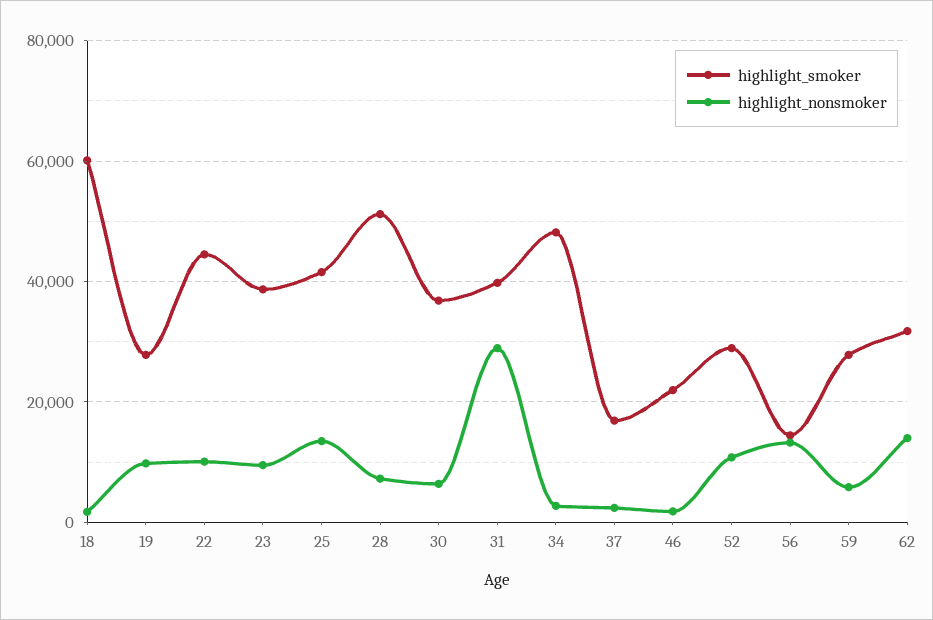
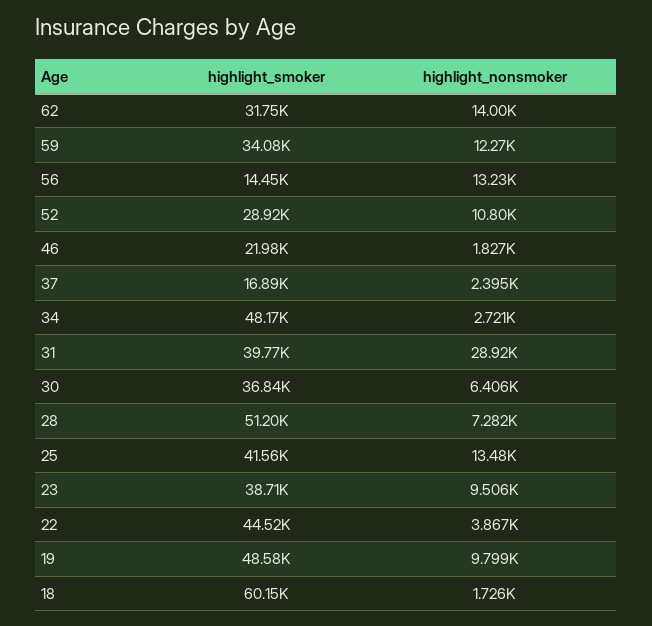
highlight_smoker, 19: 28000 -> 48580
highlight_nonsmoker, 22: 10000 -> 3867
highlight_smoker, 59: 28000 -> 34080
highlight_nonsmoker, 59: 6000 -> 12270

